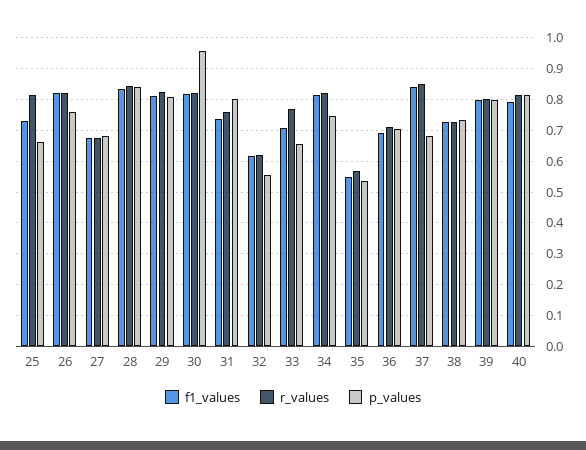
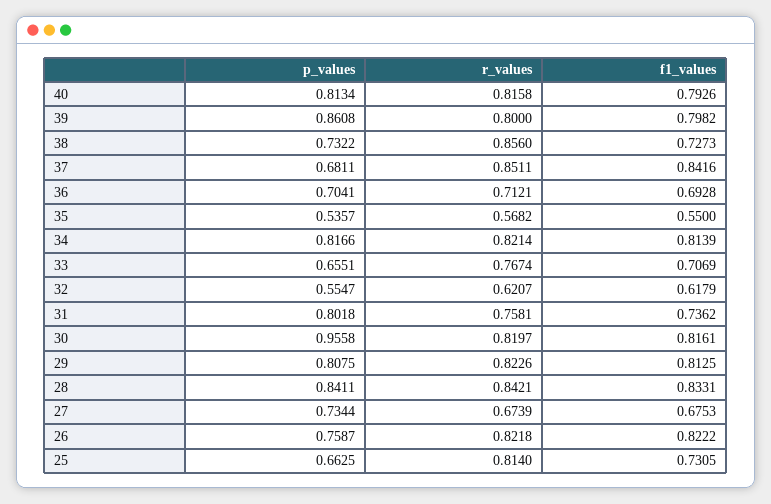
p_values, 27: 0.68 -> 0.7344
p_values, 34: 0.74 -> 0.8166
r_values, 38: 0.72 -> 0.856
p_values, 39: 0.8 -> 0.8608

